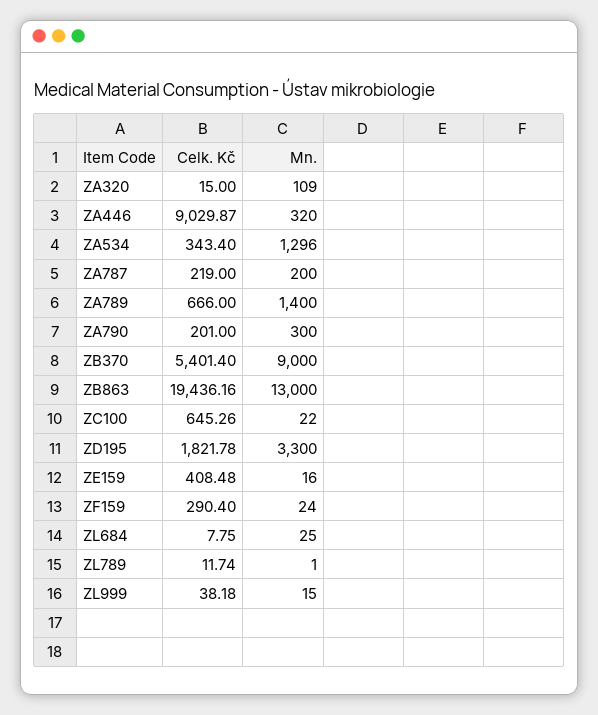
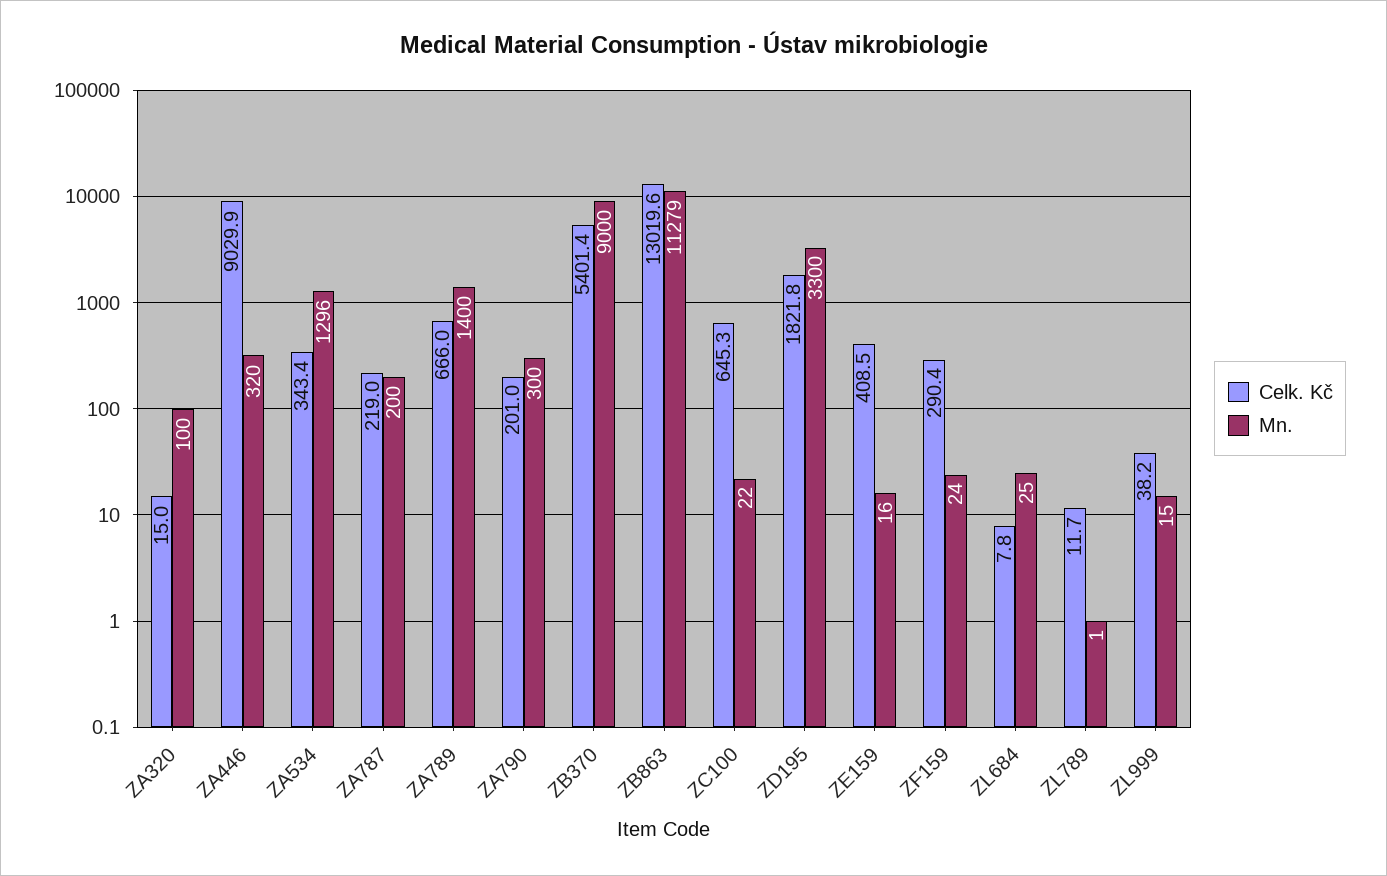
Mn., ZA320: 109 -> 100
Celk. Kč, ZB863: 19436.16 -> 13019.6
Mn., ZB863: 13000 -> 11279

